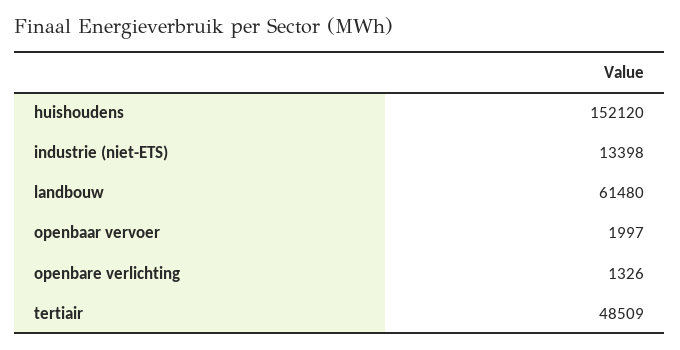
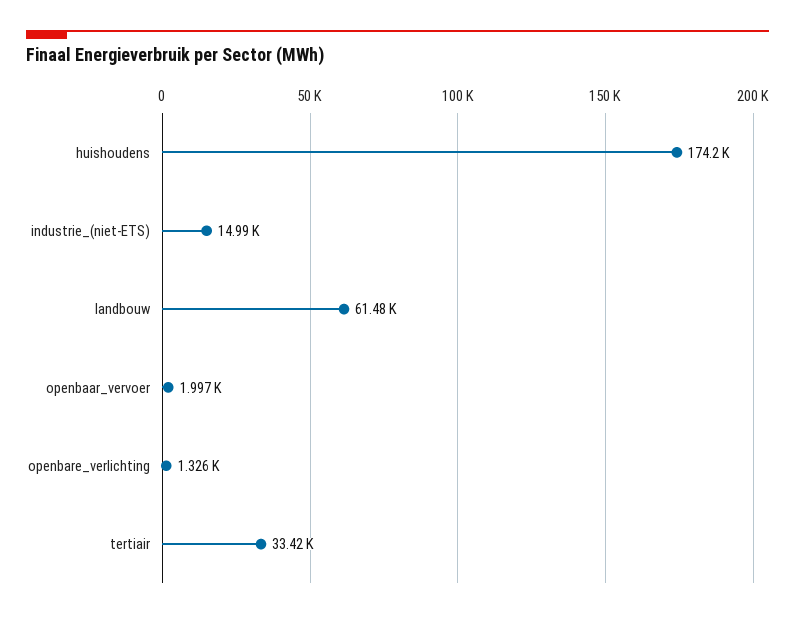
huishoudens: 152120 -> 174200
industrie (niet-ETS): 13398 -> 14990
tertiair: 48509 -> 33420

